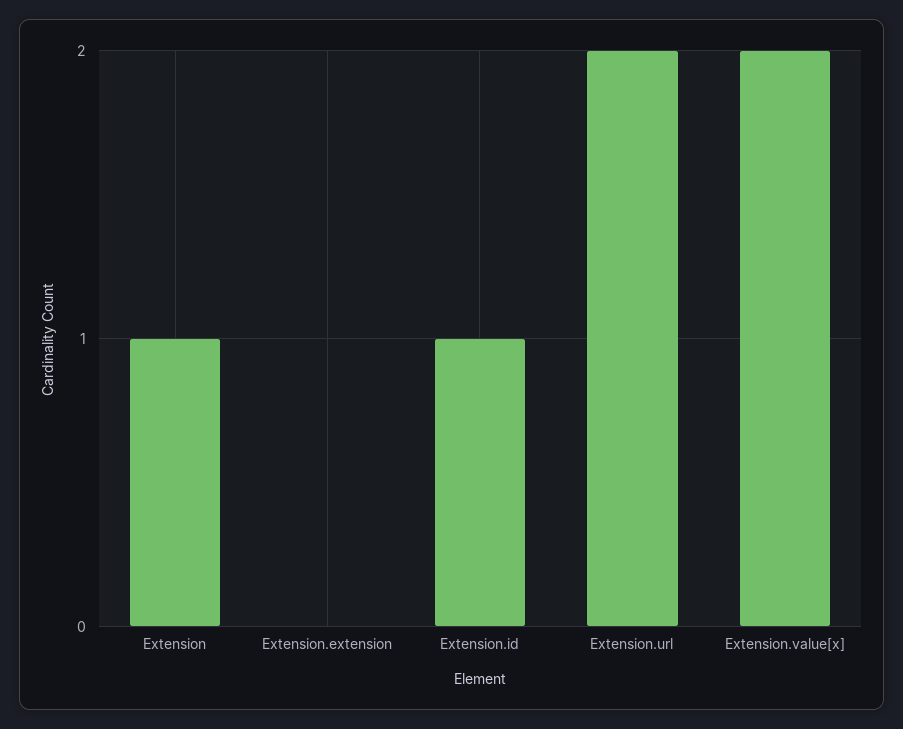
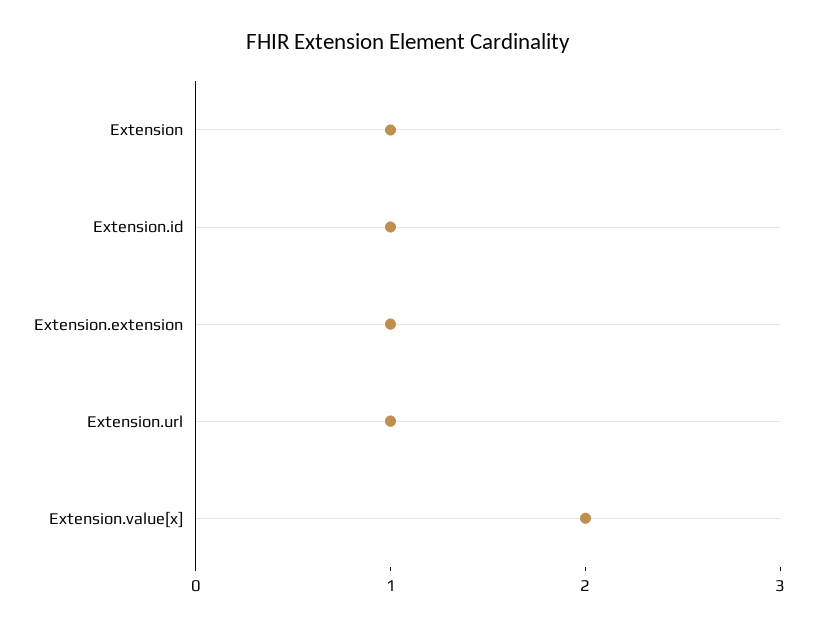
Extension.extension: 0 -> 1
Extension.url: 2 -> 1

